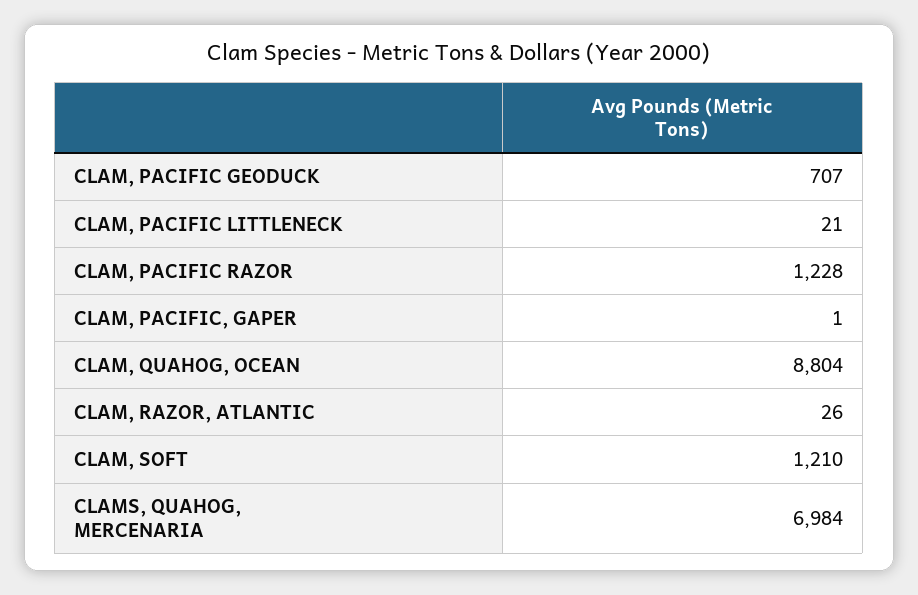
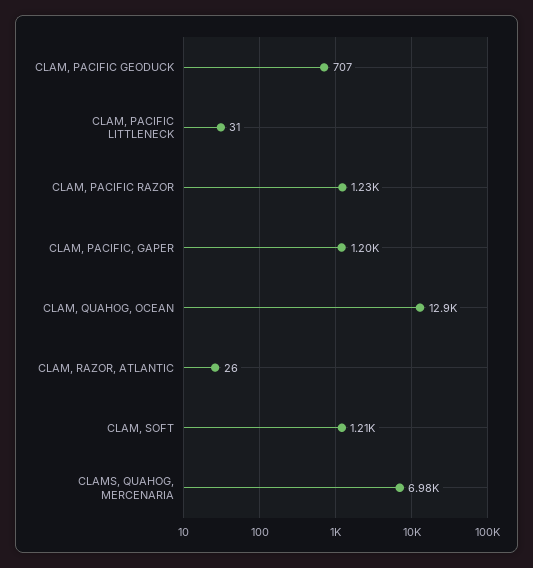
CLAM, PACIFIC LITTLENECK: 21 -> 31
CLAM, PACIFIC, GAPER: 1 -> 1200
CLAM, QUAHOG, OCEAN: 8804 -> 12900

